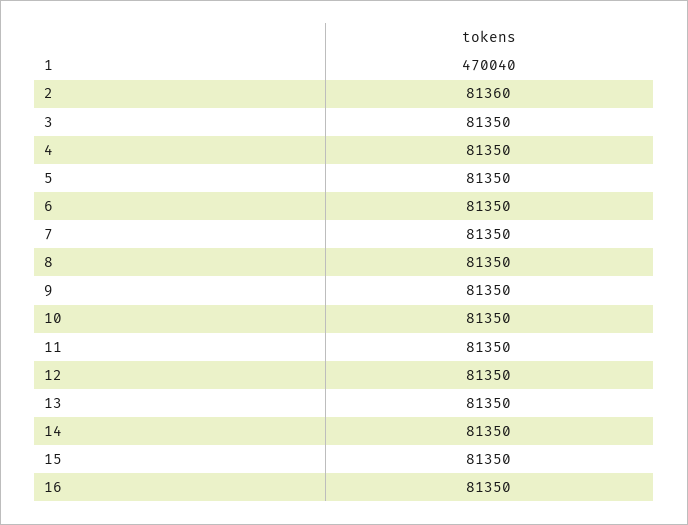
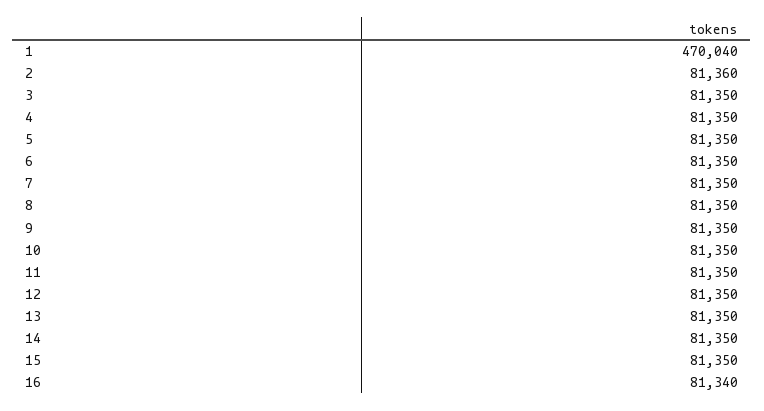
16: 81350 -> 81340

